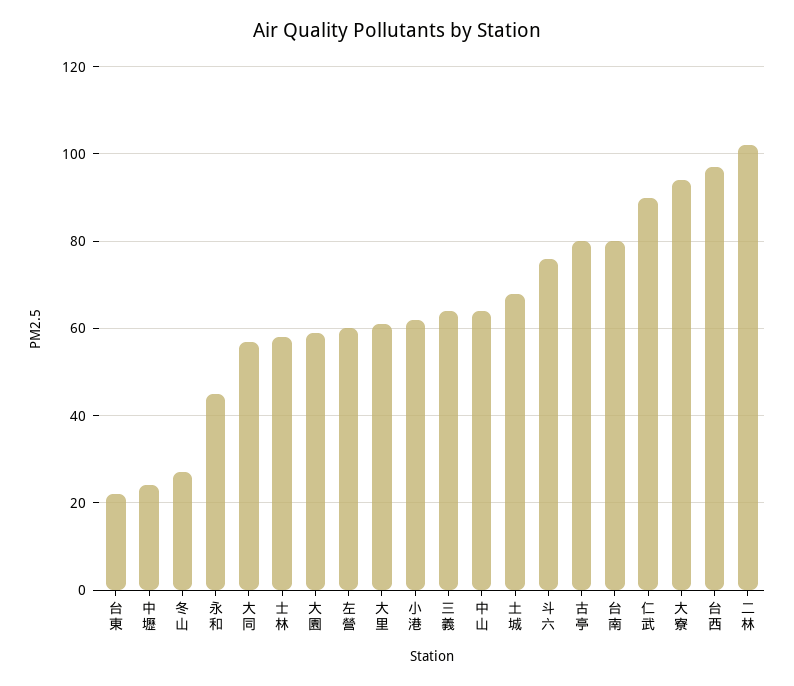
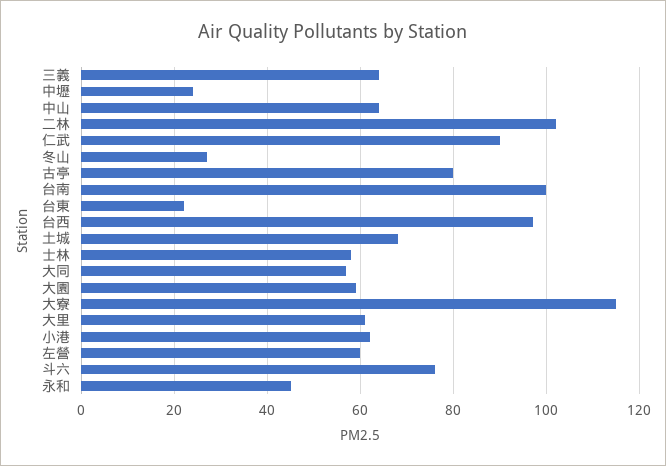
台南: 80 -> 100
大寮: 95 -> 115

